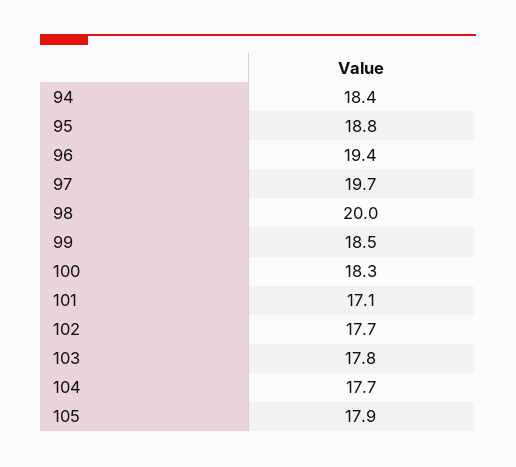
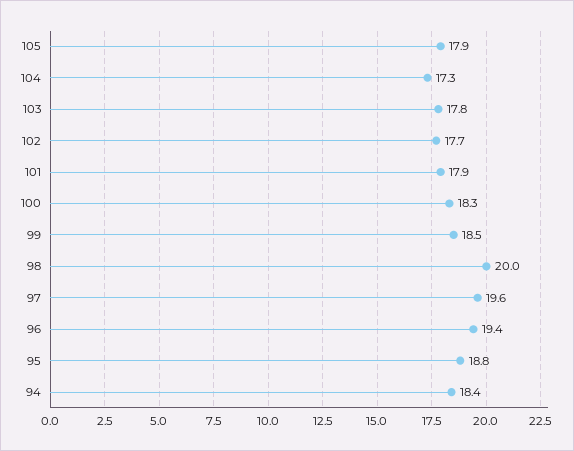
97: 19.7 -> 19.6
101: 17.1 -> 17.9
104: 17.7 -> 17.3

